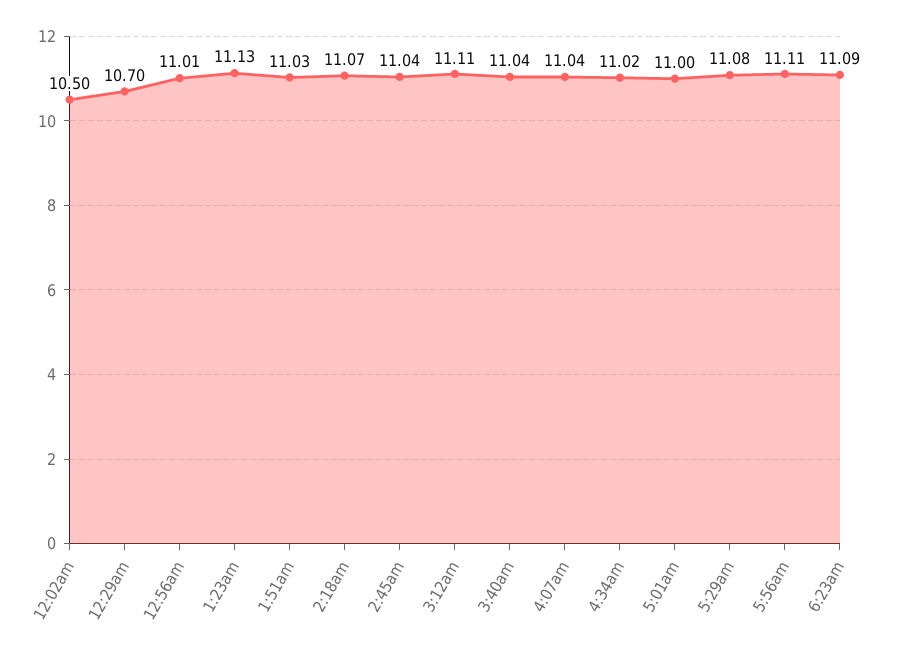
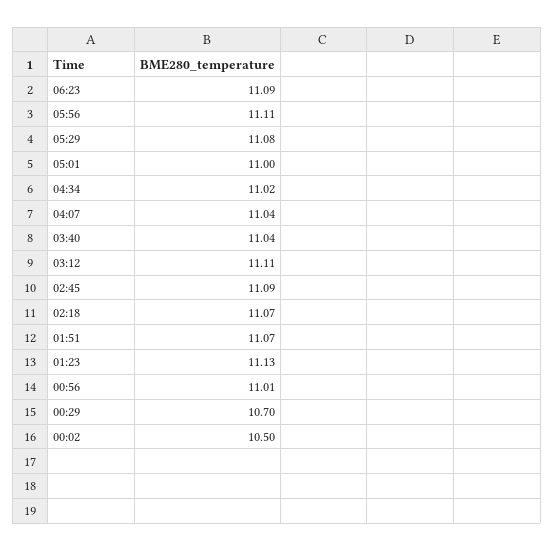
1:51am: 11.03 -> 11.07
2:45am: 11.04 -> 11.09

